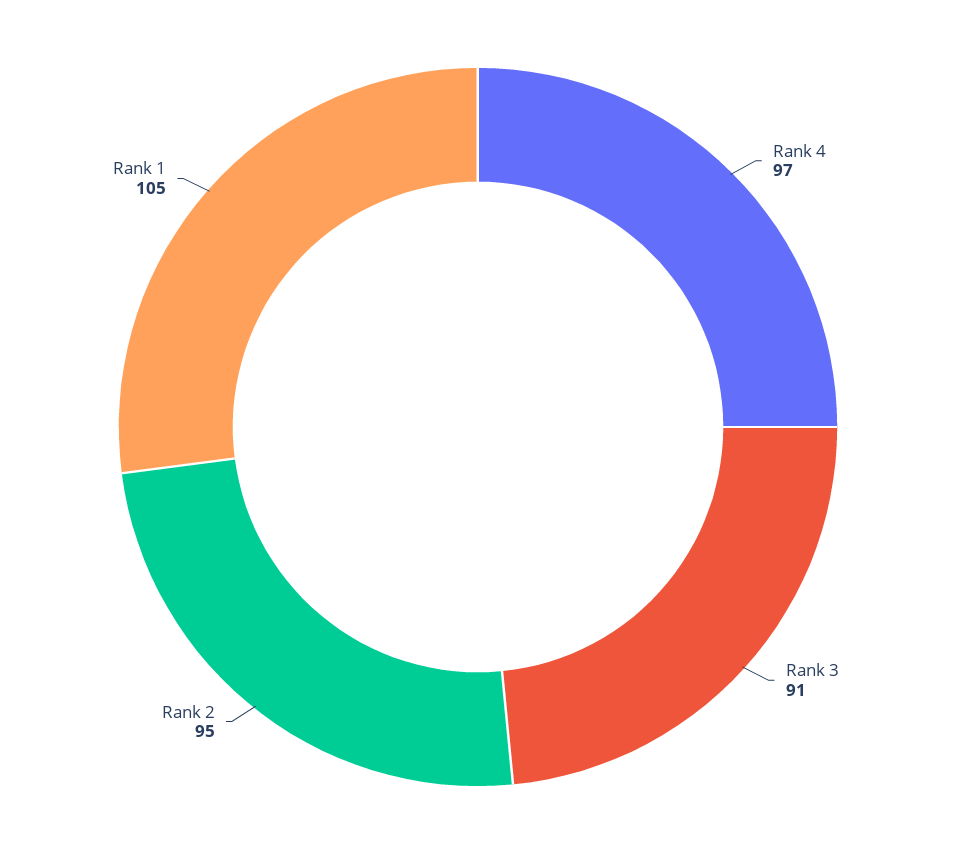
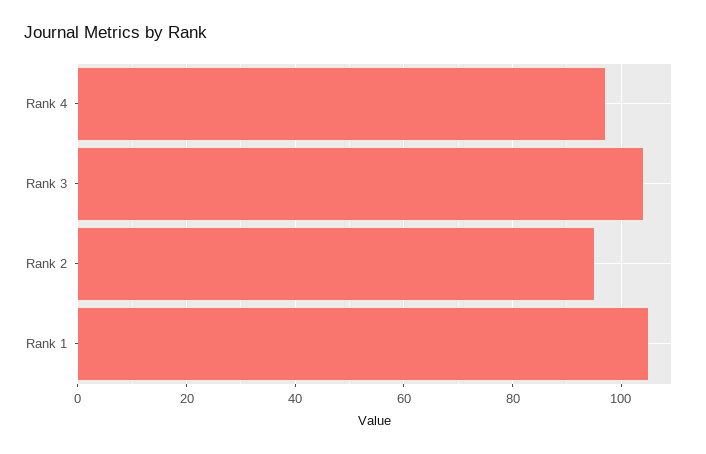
Rank 3: 91 -> 105

